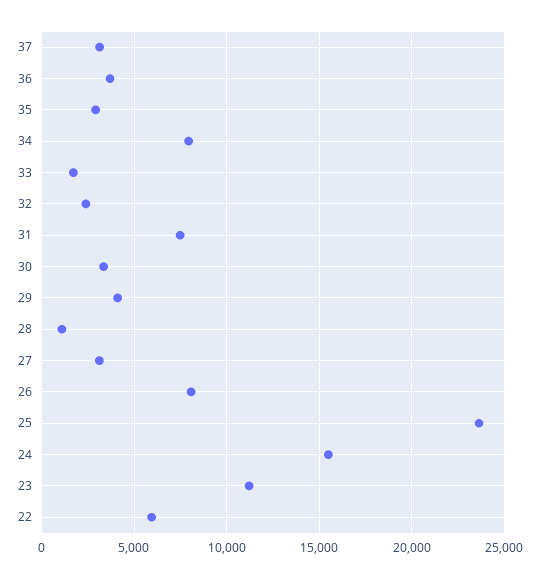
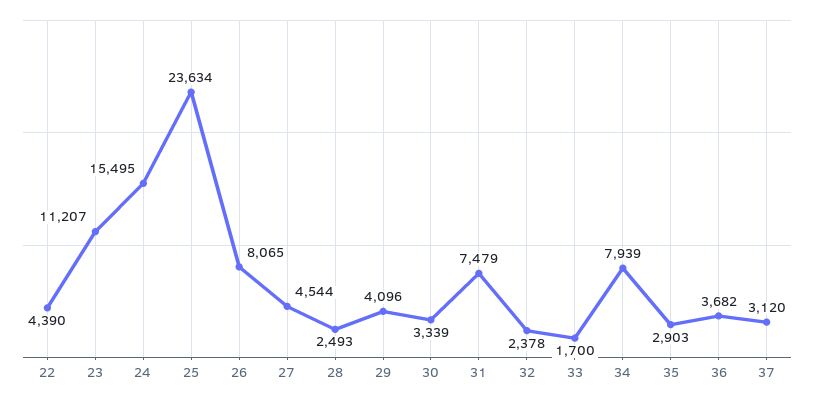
28: 1000 -> 2493
27: 3000 -> 4544
22: 6000 -> 4390

